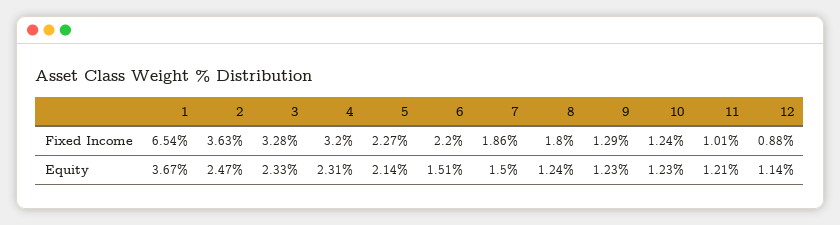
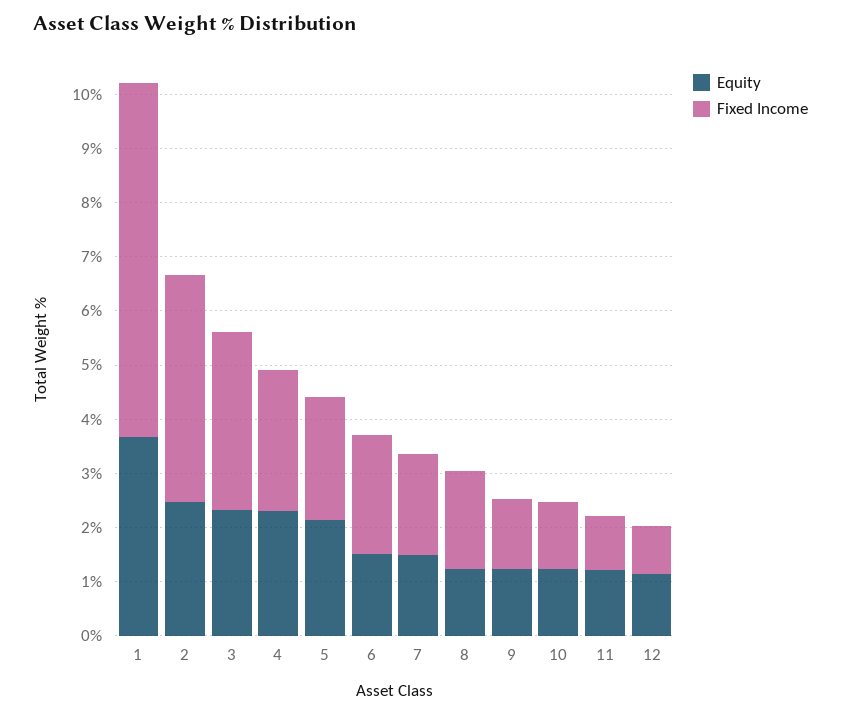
Fixed Income, 2: 3.63 -> 4.2
Fixed Income, 4: 3.2 -> 2.6

